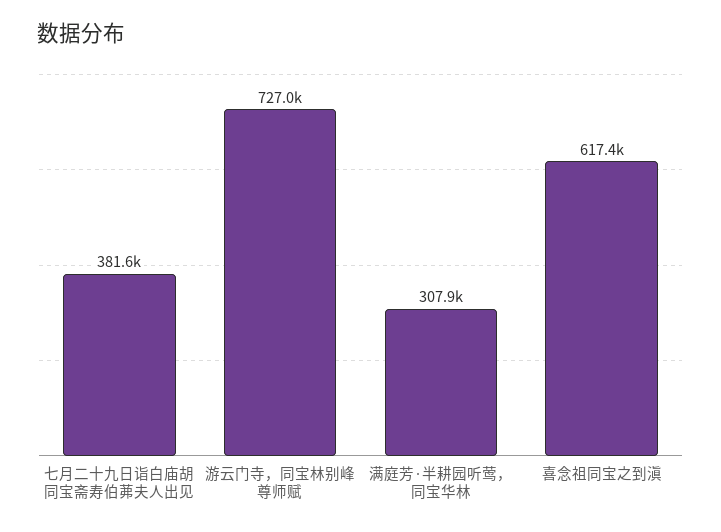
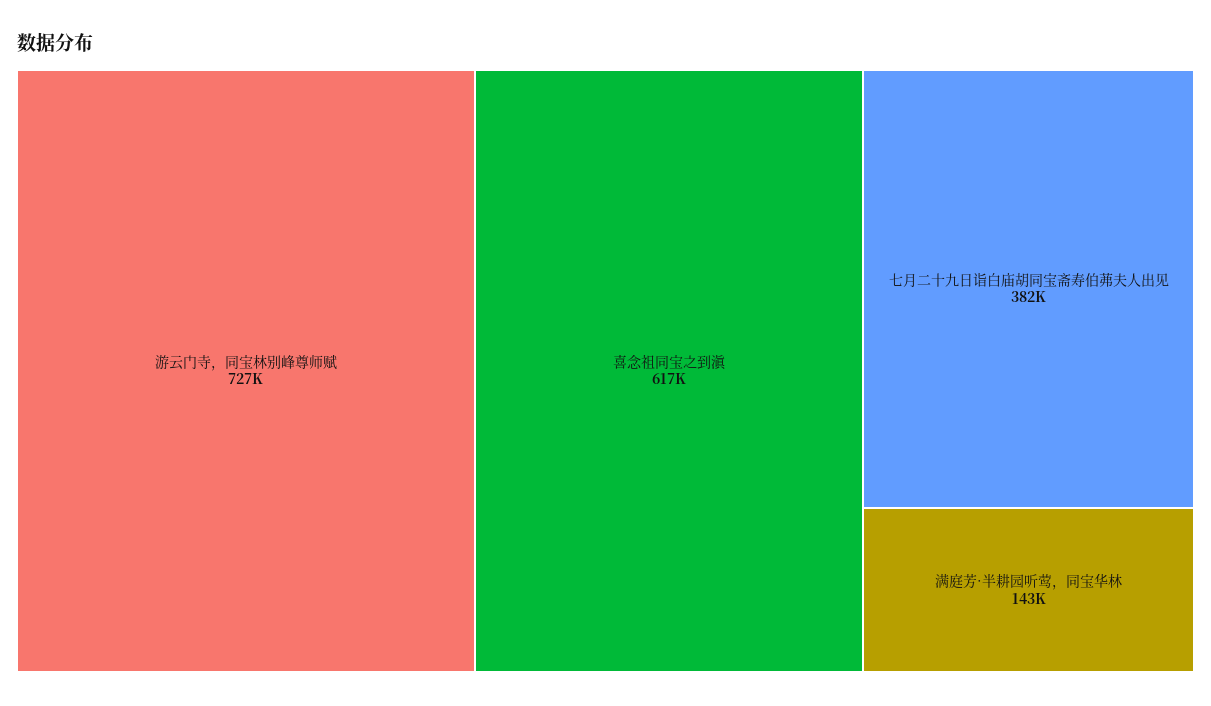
满庭芳·半耕园听莺，同宝华林: 307900 -> 143000

